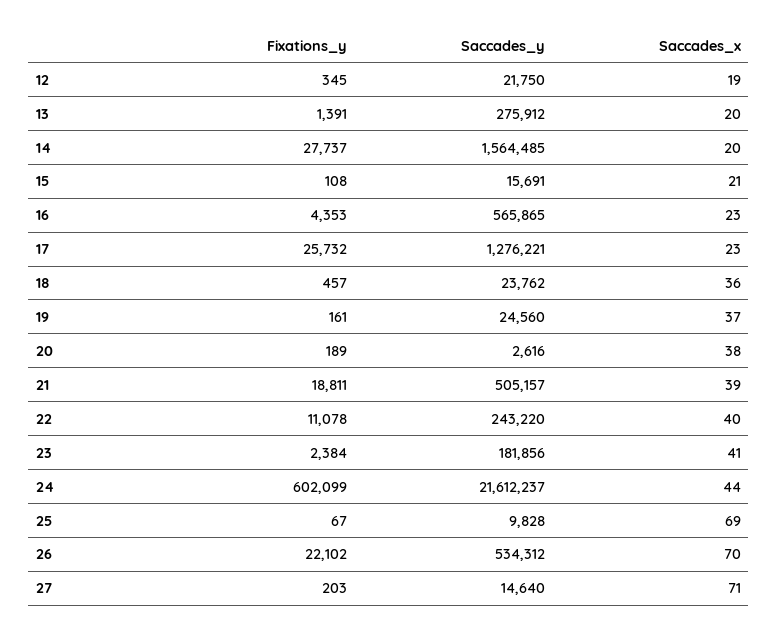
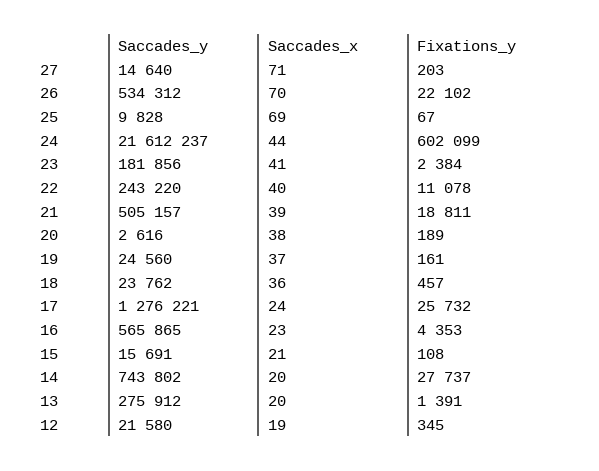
Saccades_y, 12: 21750 -> 21580
Saccades_y, 14: 1564485 -> 743802
Saccades_x, 17: 23 -> 24

